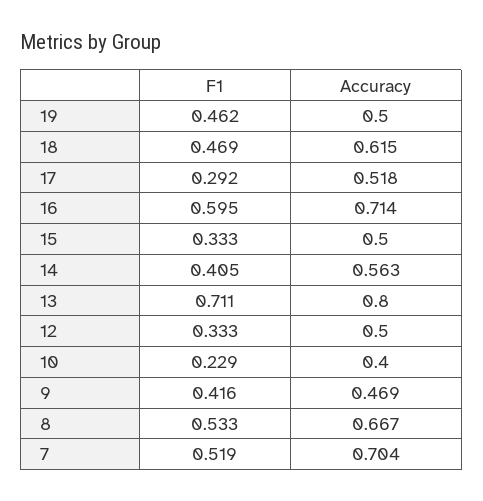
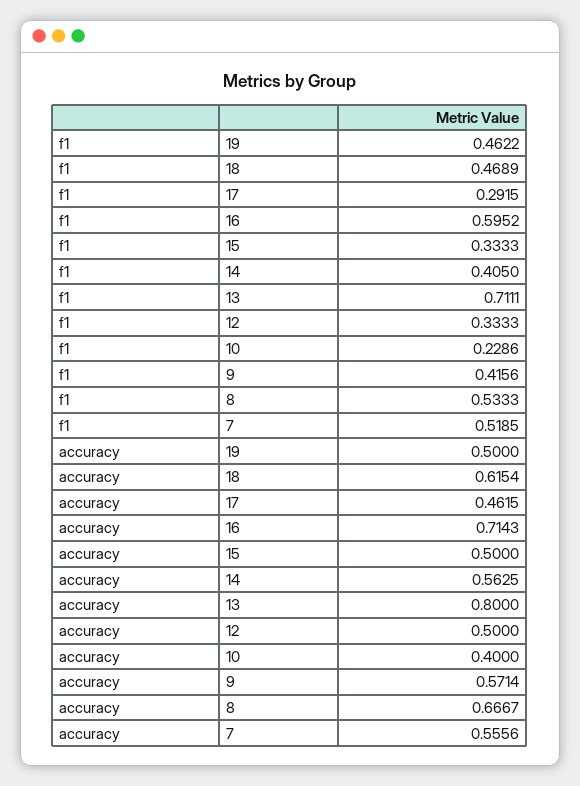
Accuracy, 17: 0.518 -> 0.4615
Accuracy, 9: 0.469 -> 0.5714
Accuracy, 7: 0.704 -> 0.5556

